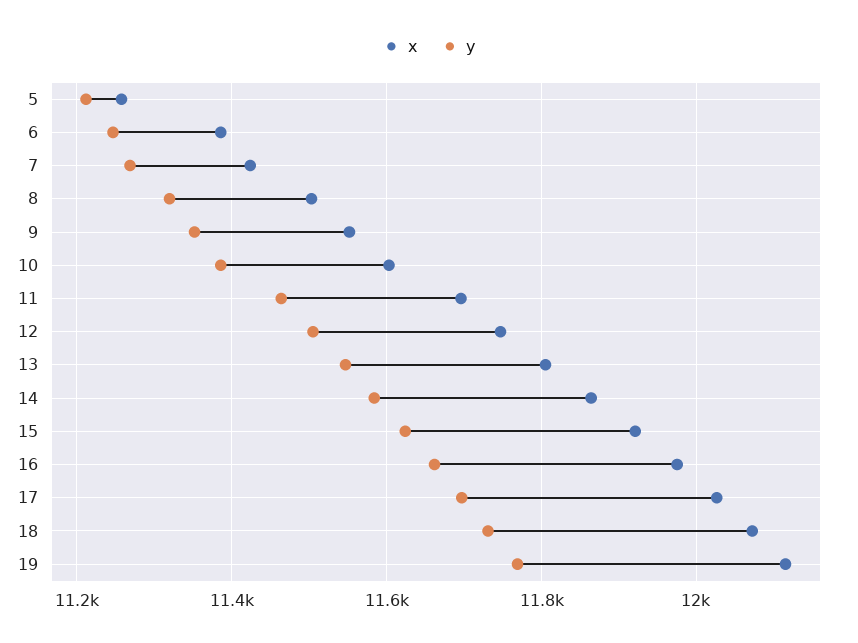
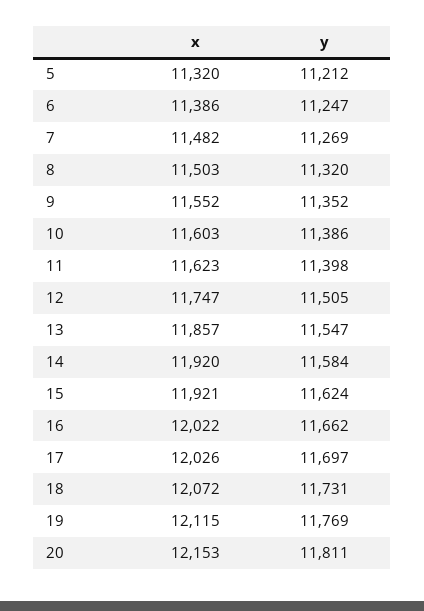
x, 5: 11260 -> 11320
x, 7: 11420 -> 11482
x, 11: 11700 -> 11623
y, 11: 11460 -> 11398
x, 13: 11800 -> 11857
x, 14: 11860 -> 11920
x, 16: 11980 -> 12022
x, 20: none -> 12153
y, 20: none -> 11811

